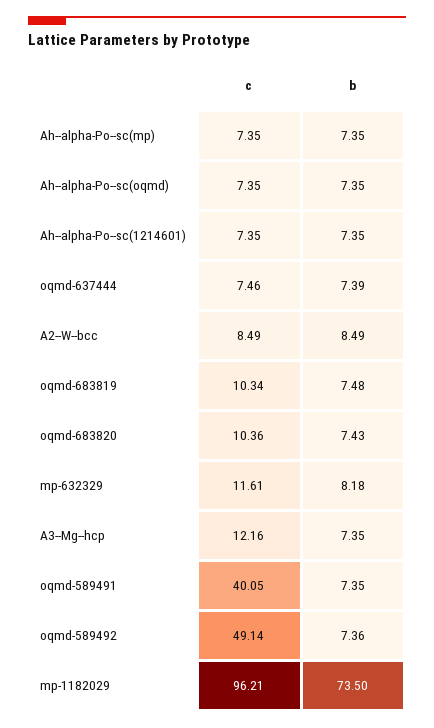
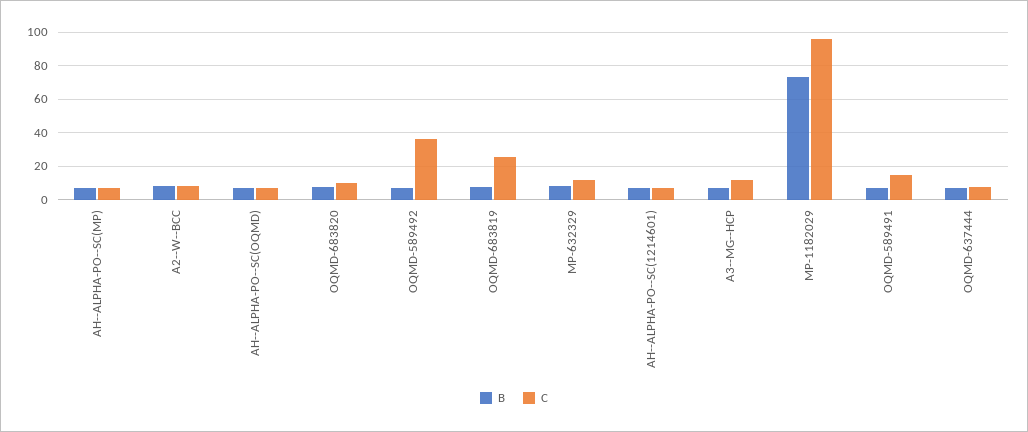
c, oqmd-683819: 10.34 -> 25
c, oqmd-589491: 40.05 -> 15
c, oqmd-589492: 49.14 -> 35

